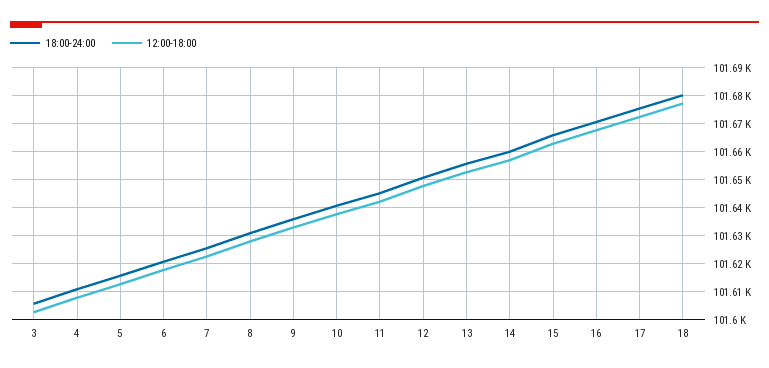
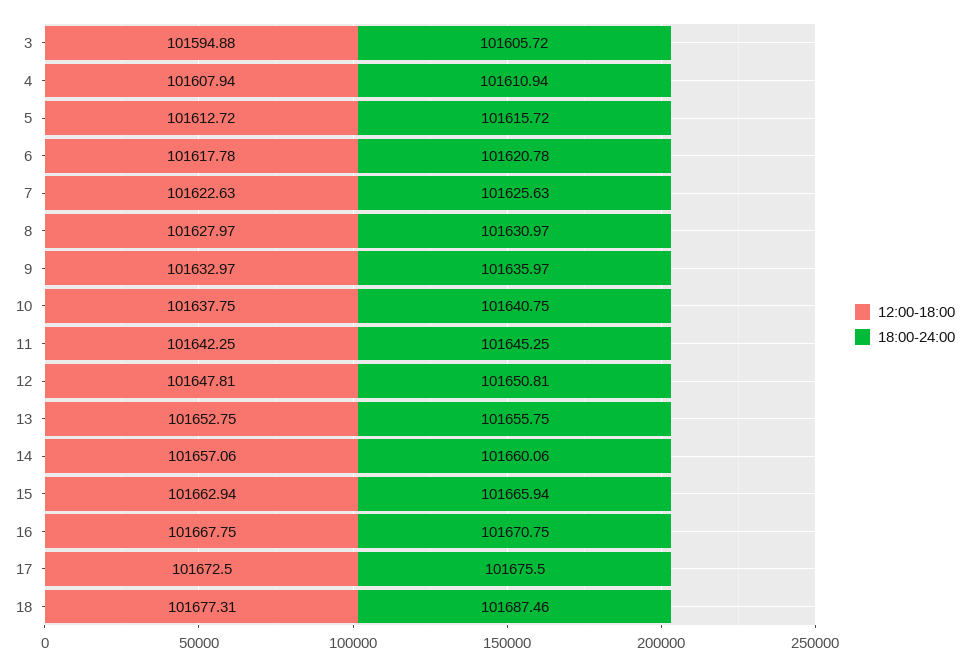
12:00-18:00, 3: 101602.5 -> 101594.88
18:00-24:00, 18: 101680 -> 101687.46

